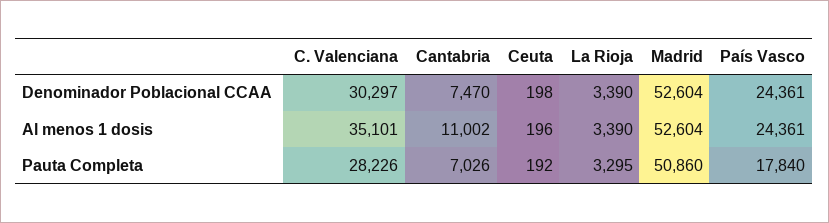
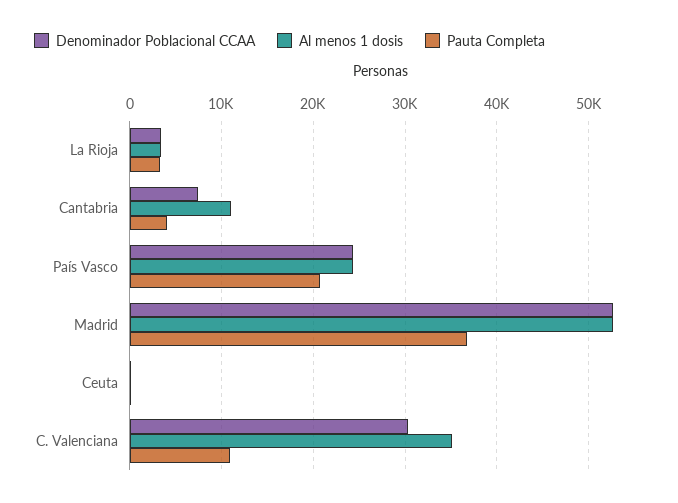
Pauta Completa, C. Valenciana: 28226 -> 11000
Pauta Completa, Cantabria: 7026 -> 4000
Pauta Completa, Madrid: 50860 -> 37000
Pauta Completa, País Vasco: 17840 -> 21000

